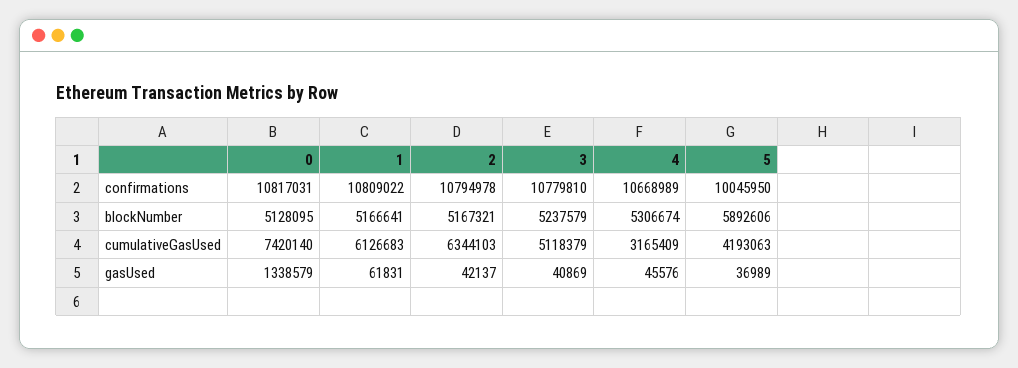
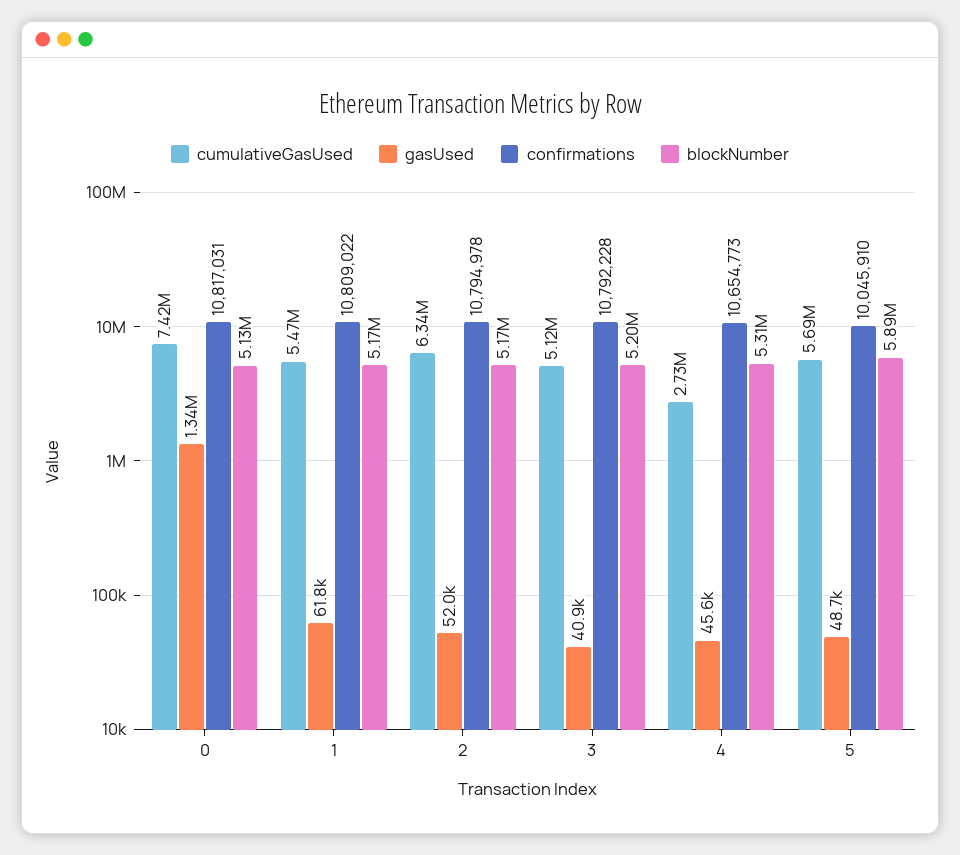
confirmations, 3: 10779810 -> 10792228
confirmations, 4: 10668989 -> 10654773
confirmations, 5: 10045950 -> 10045910
blockNumber, 3: 5237579 -> 5200000
cumulativeGasUsed, 1: 6126683 -> 5470000
cumulativeGasUsed, 4: 3165409 -> 2730000
cumulativeGasUsed, 5: 4193063 -> 5690000
gasUsed, 2: 42137 -> 52000
gasUsed, 5: 36989 -> 48700

